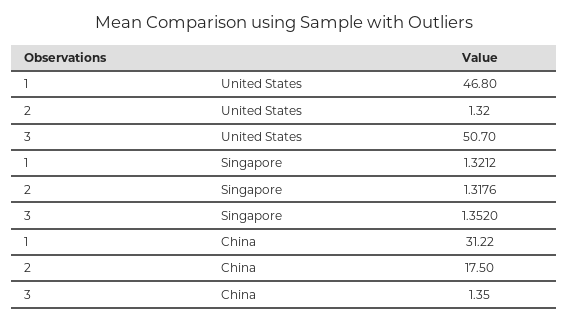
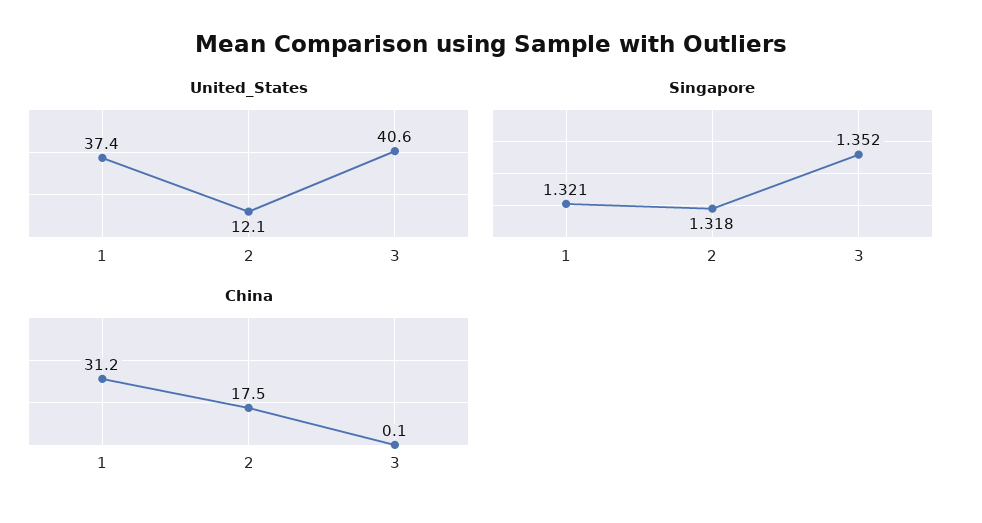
United States, 1: 46.8 -> 37.4
United States, 2: 1.32 -> 12.1
United States, 3: 50.7 -> 40.6
China, 3: 1.35 -> 0.1

